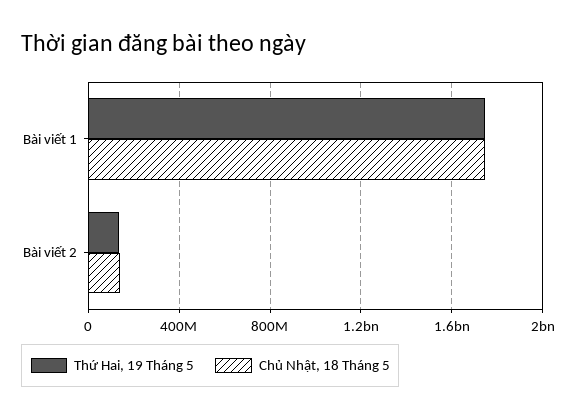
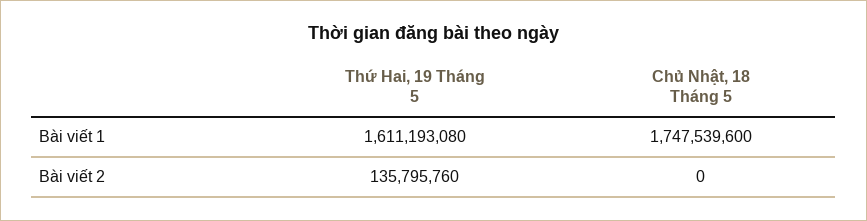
Thứ Hai, 19 Tháng 5, Bài viết 1: 1750000000 -> 1611193080
Chủ Nhật, 18 Tháng 5, Bài viết 2: 150000000 -> 0

